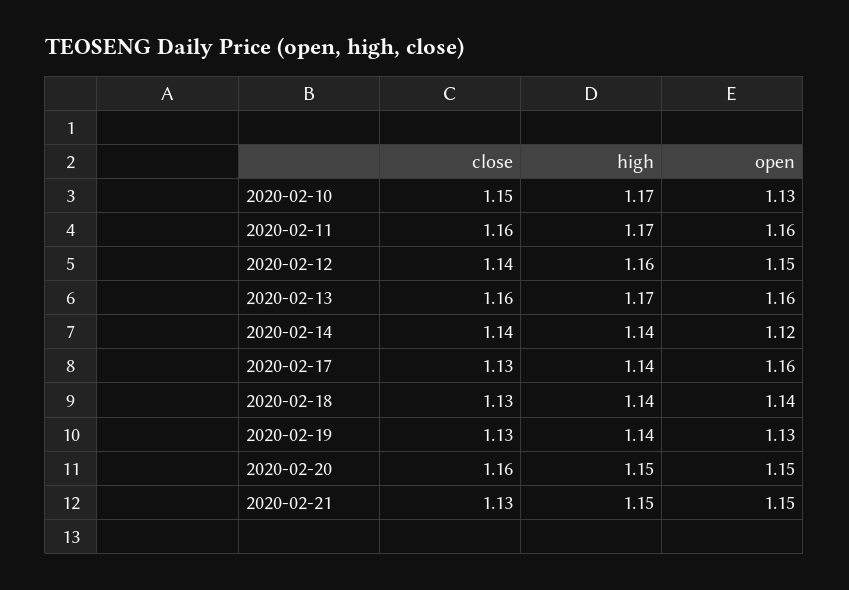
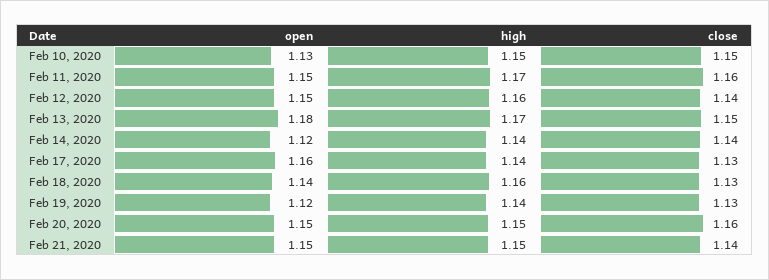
high, 2020-02-10: 1.17 -> 1.15
open, 2020-02-11: 1.16 -> 1.15
close, 2020-02-13: 1.16 -> 1.15
open, 2020-02-13: 1.16 -> 1.18
high, 2020-02-18: 1.14 -> 1.16
open, 2020-02-19: 1.13 -> 1.12
close, 2020-02-21: 1.13 -> 1.14

